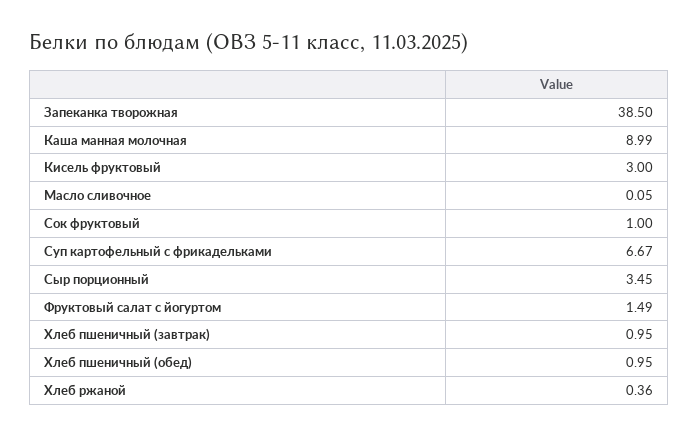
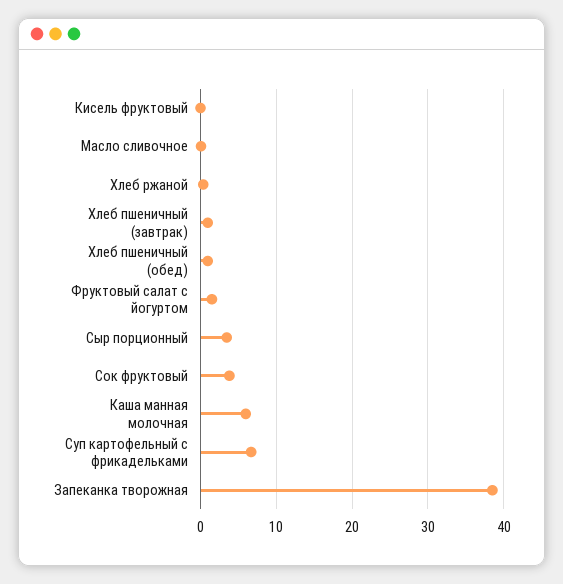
Каша манная молочная: 8.99 -> 6
Кисель фруктовый: 3 -> 0
Сок фруктовый: 1 -> 4

